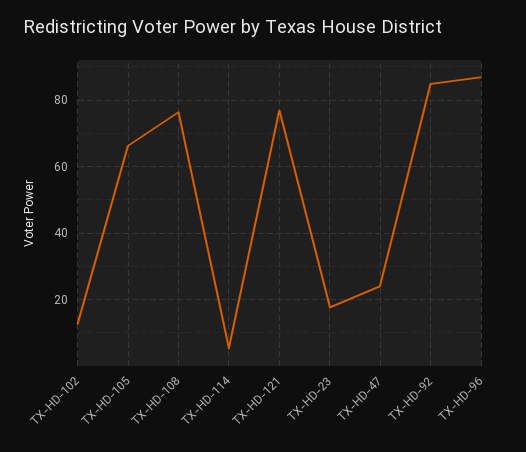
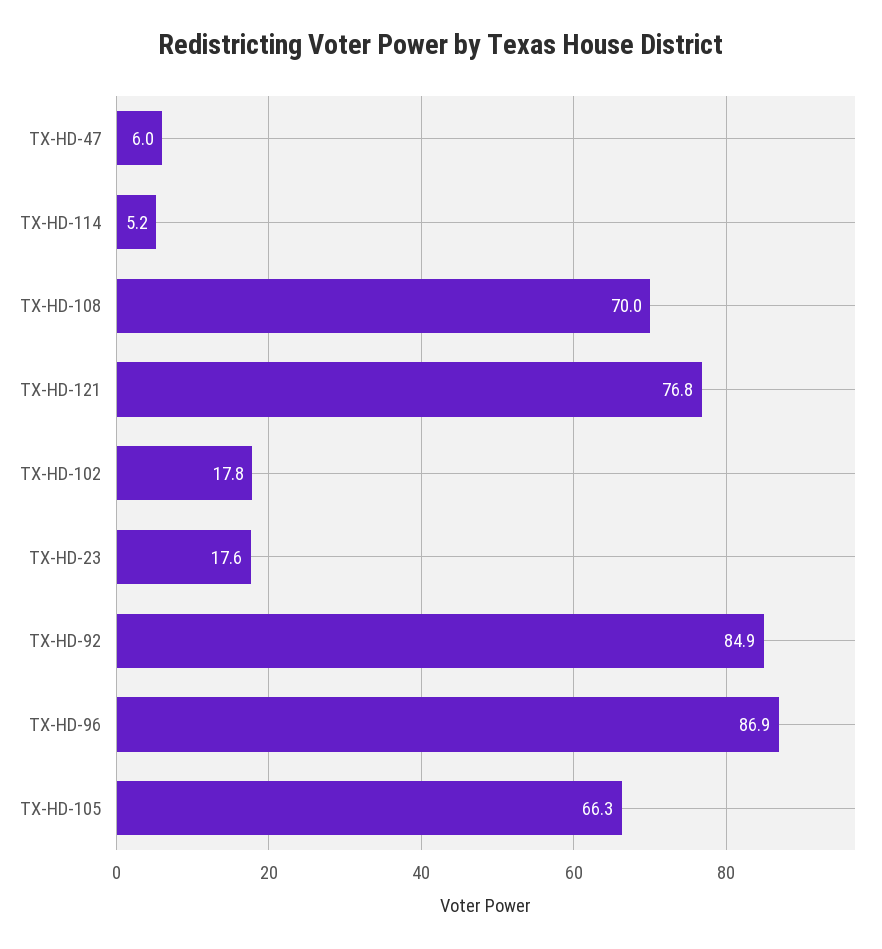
TX-HD-102: 12 -> 17.8
TX-HD-108: 76 -> 70
TX-HD-47: 24 -> 6

